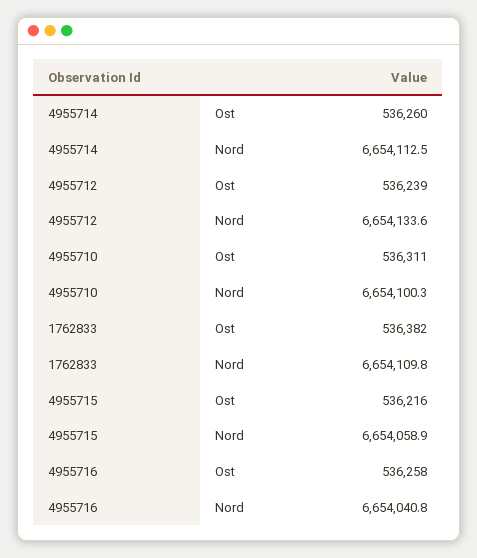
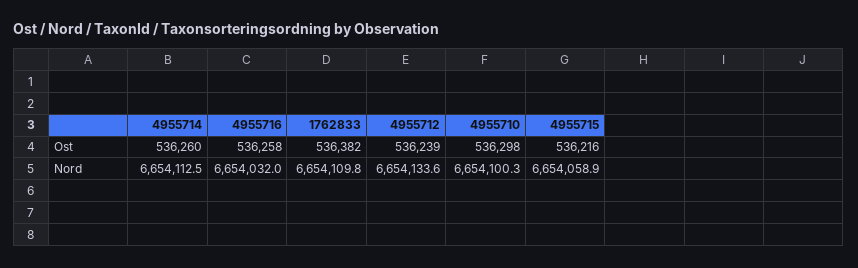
4955710, Ost: 536311 -> 536298
4955716, Nord: 6654040.8 -> 6654032

